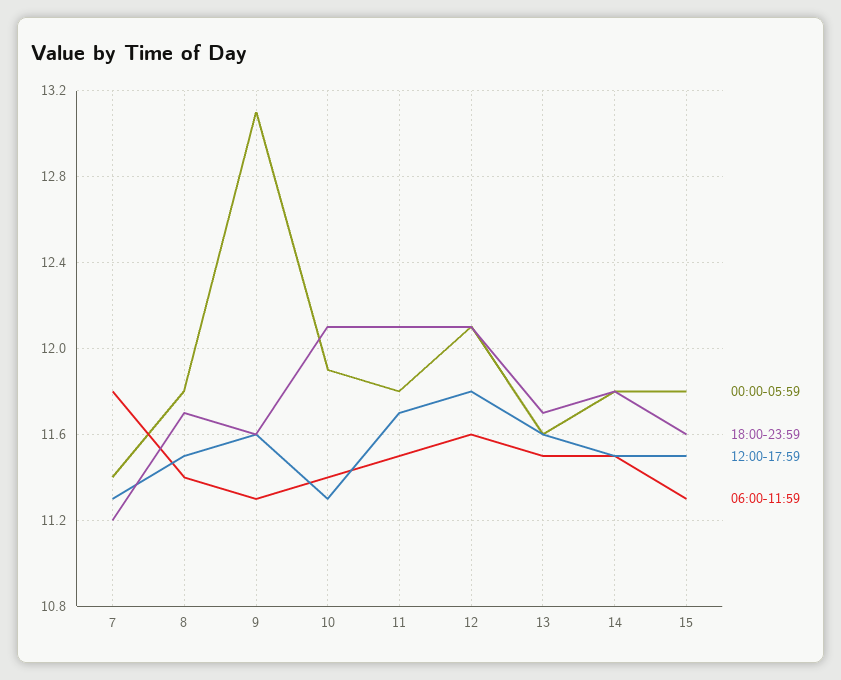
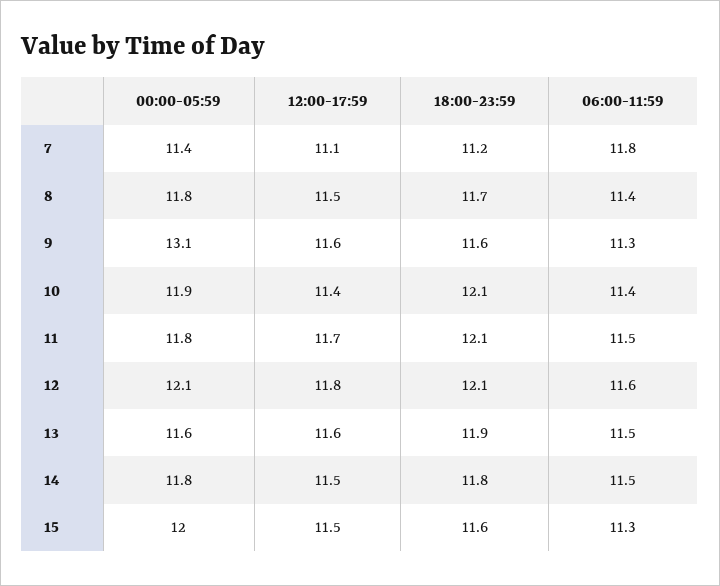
12:00-17:59, 7: 11.3 -> 11.1
12:00-17:59, 10: 11.3 -> 11.4
18:00-23:59, 13: 11.7 -> 11.9
00:00-05:59, 15: 11.8 -> 12

